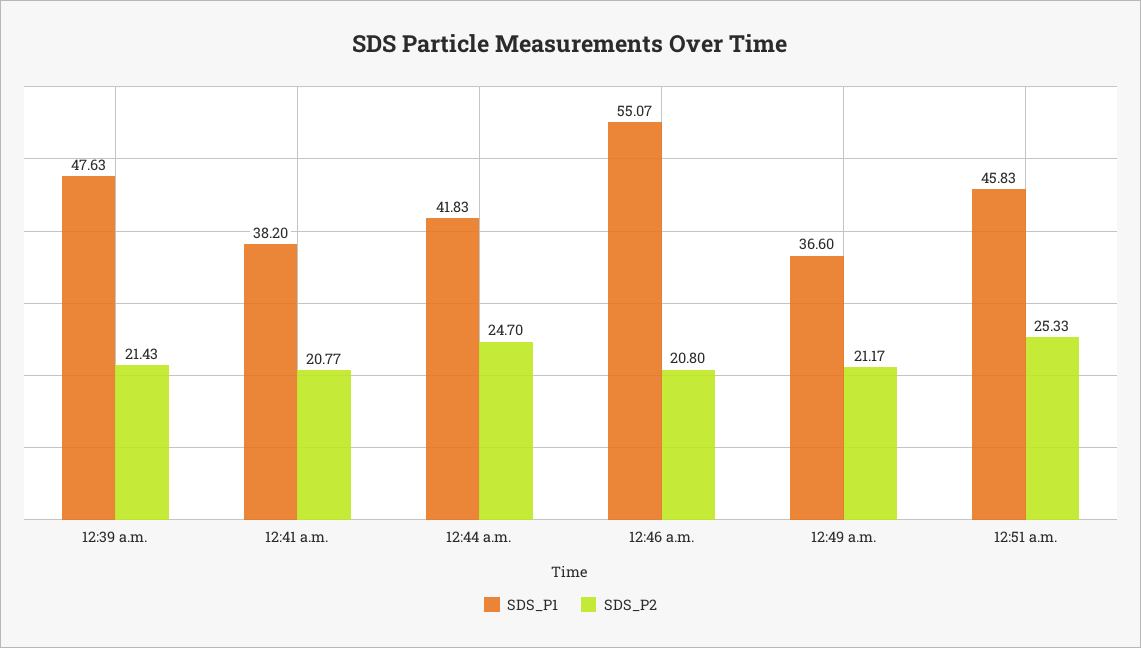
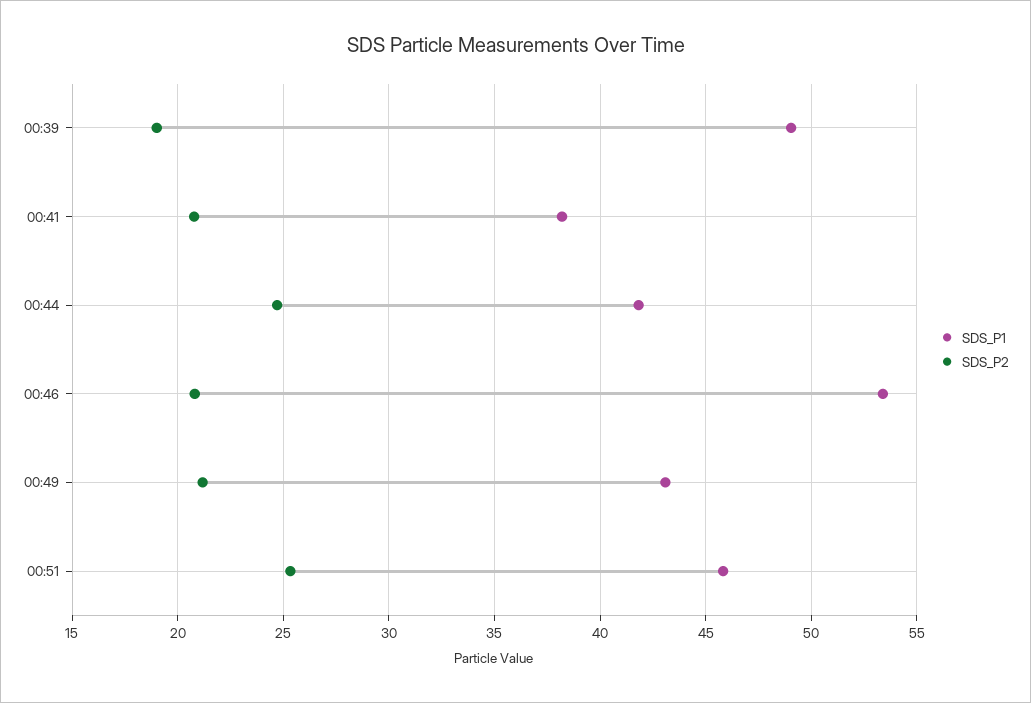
SDS_P1, 12:39 a.m.: 47.63 -> 49
SDS_P2, 12:39 a.m.: 21.43 -> 19
SDS_P1, 12:46 a.m.: 55.07 -> 53.5
SDS_P1, 12:49 a.m.: 36.6 -> 43

